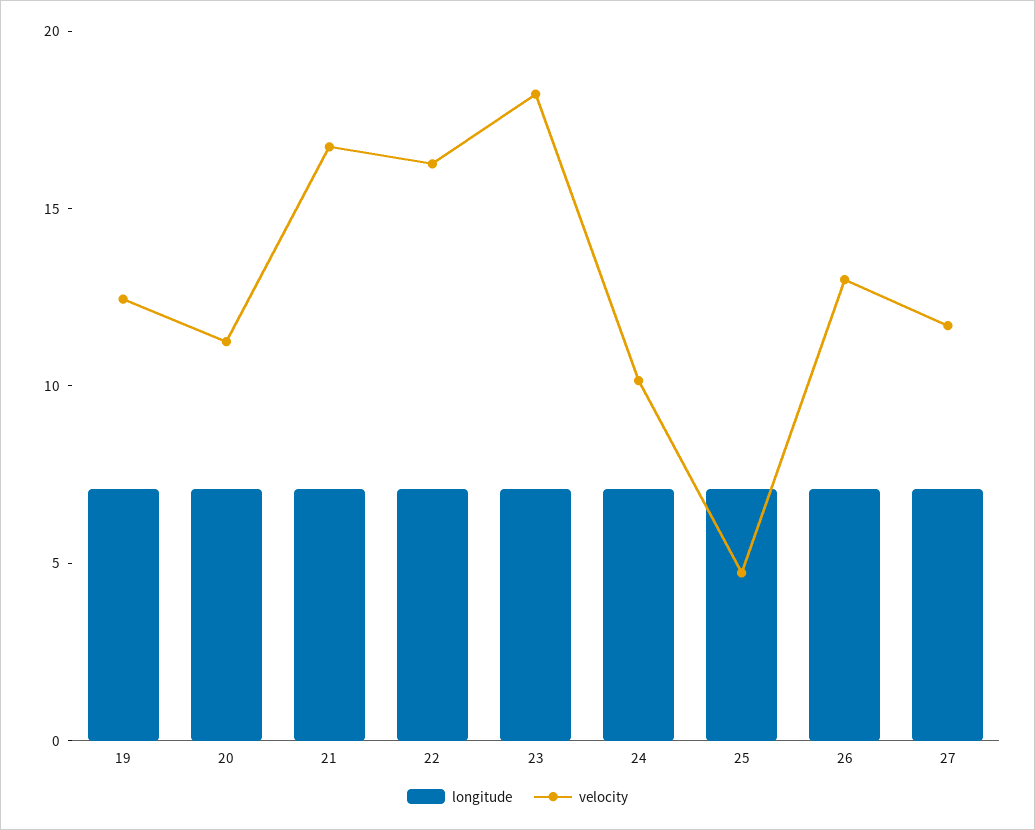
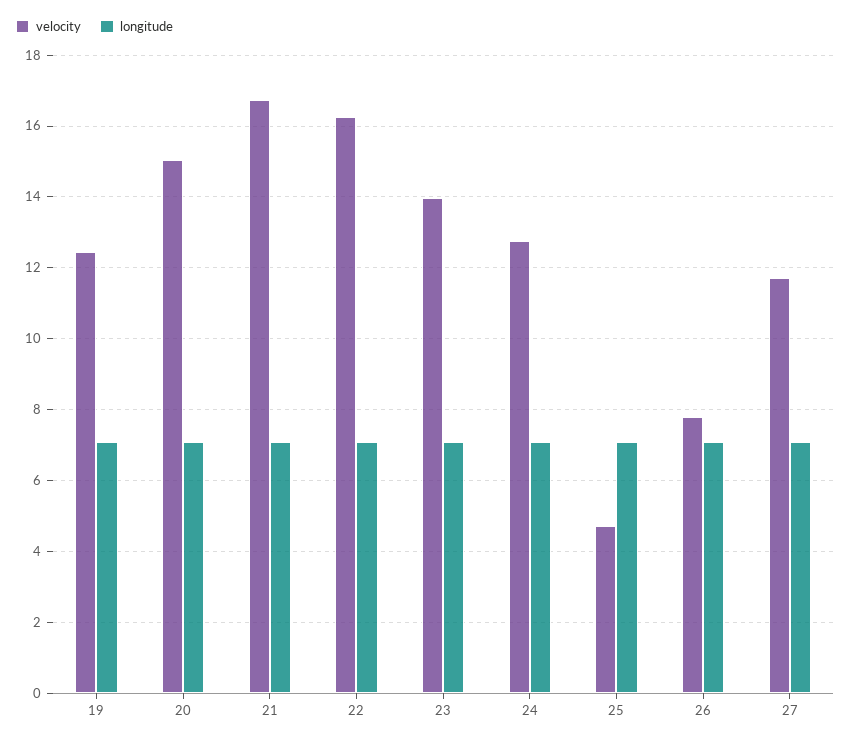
velocity, 20: 11 -> 15
velocity, 23: 18 -> 14
velocity, 24: 10 -> 12.8
velocity, 26: 13 -> 7.8

